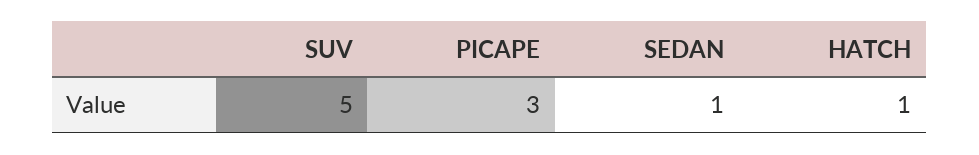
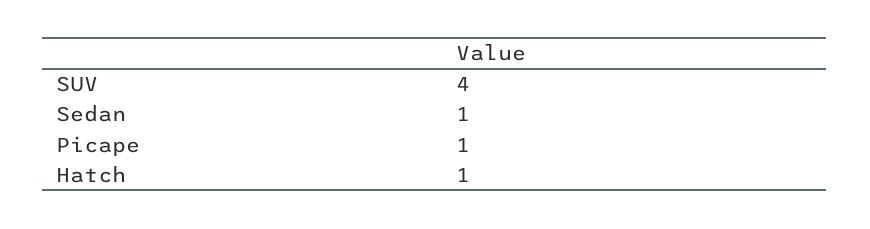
SUV: 5 -> 4
PICAPE: 3 -> 1

